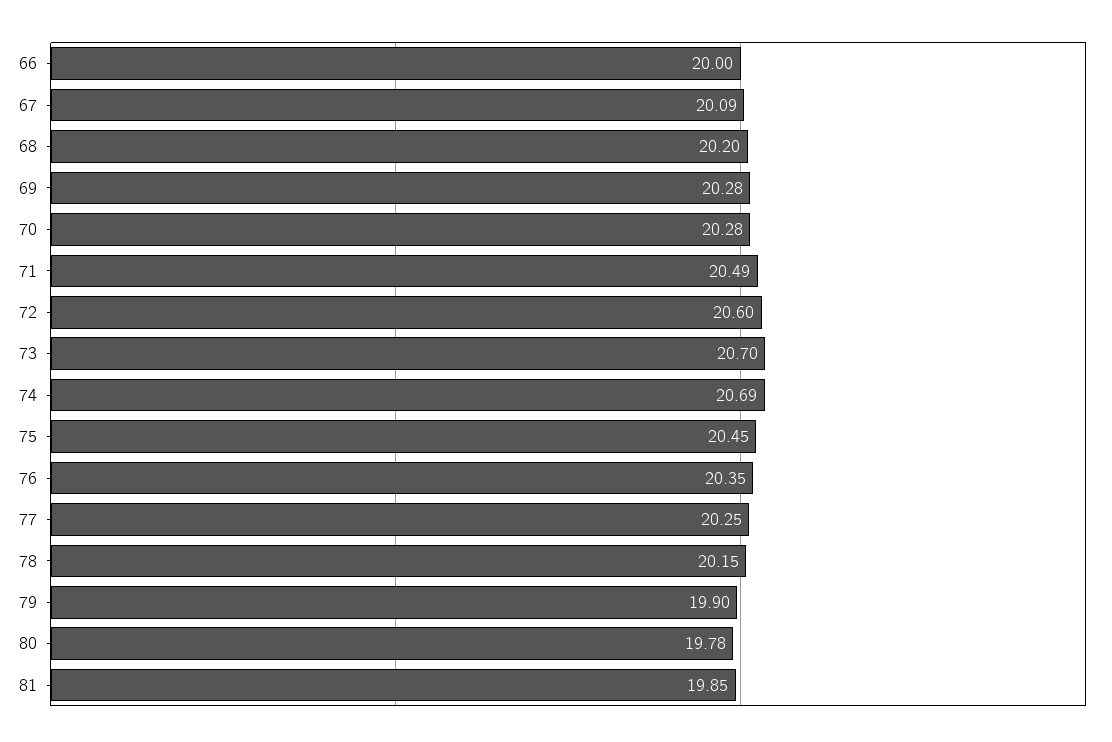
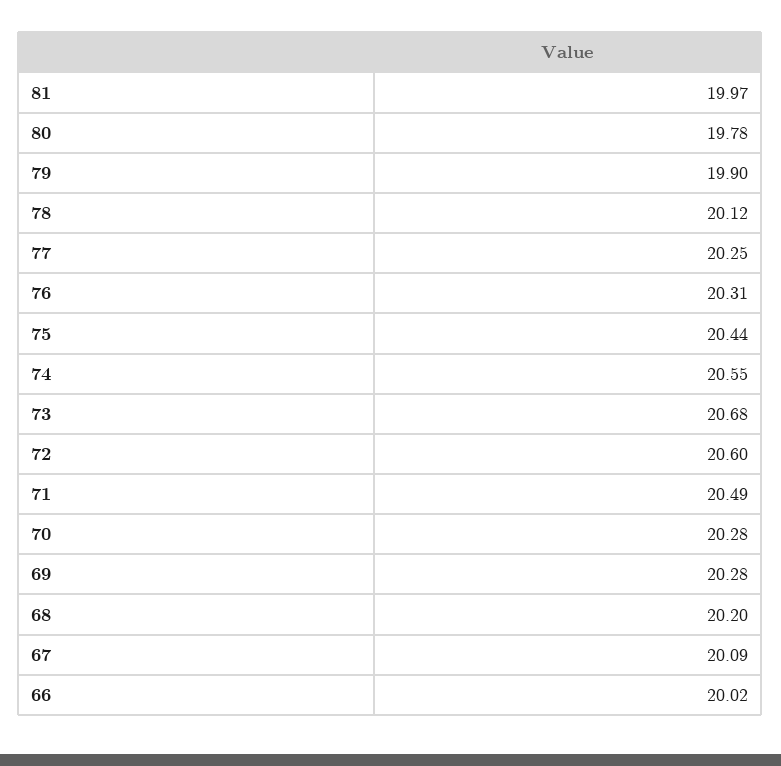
66: 20 -> 20.02
73: 20.7 -> 20.68
74: 20.69 -> 20.55
75: 20.45 -> 20.44
76: 20.35 -> 20.31
78: 20.15 -> 20.12
81: 19.85 -> 19.97

